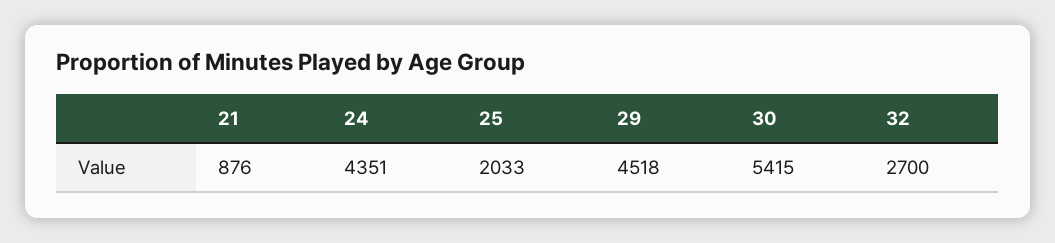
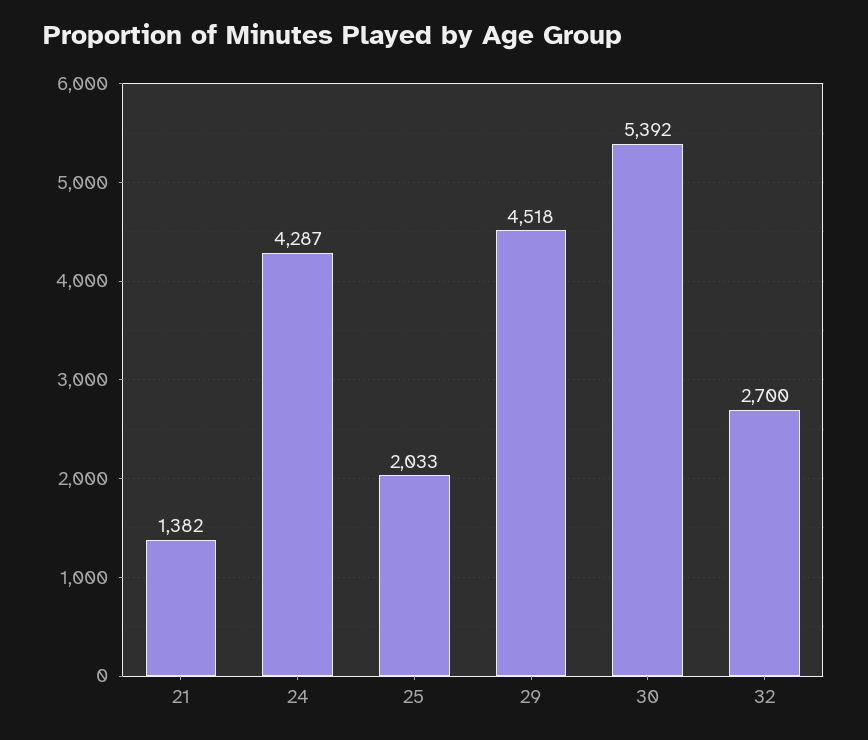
21: 876 -> 1382
24: 4351 -> 4287
30: 5415 -> 5392

